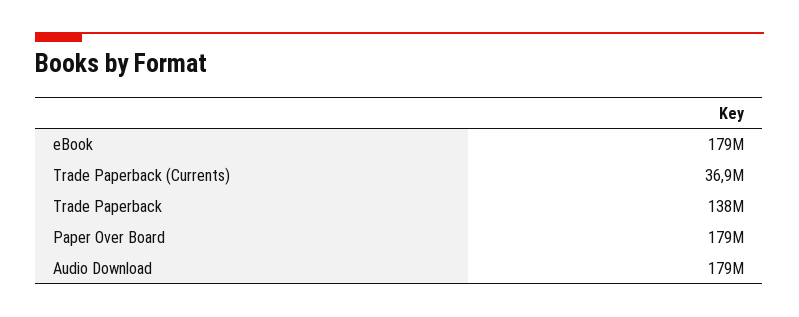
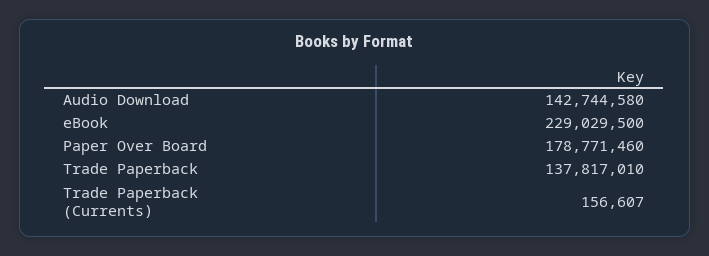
eBook: 179000000 -> 229029500
Trade Paperback (Currents): 36900000 -> 156607
Audio Download: 179000000 -> 142744580

